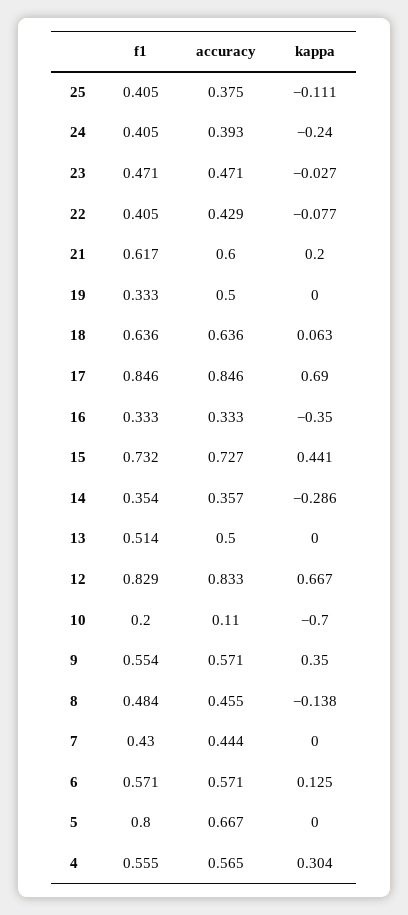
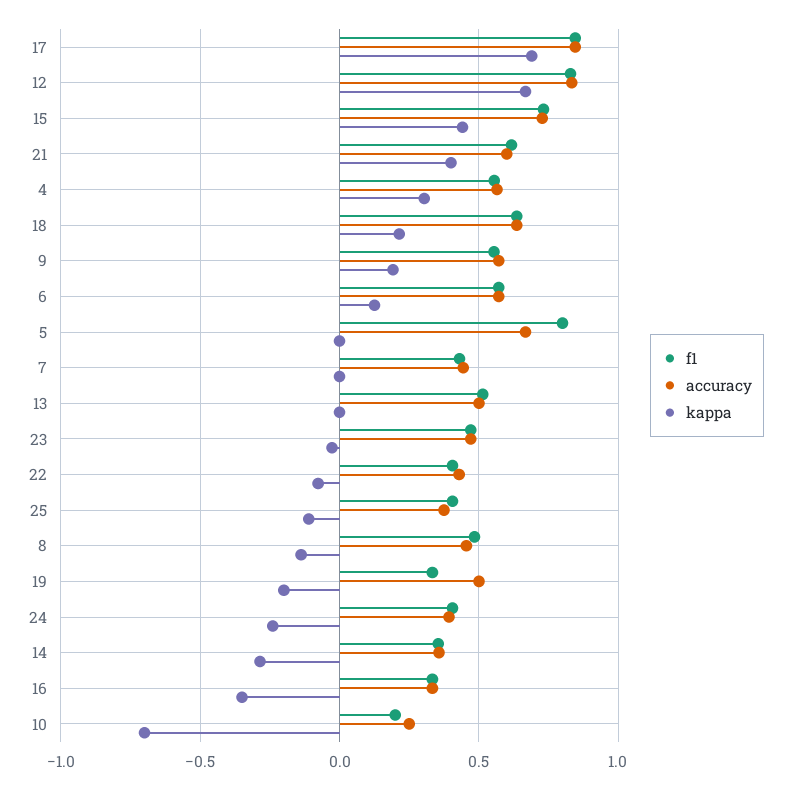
kappa, 21: 0.2 -> 0.4
kappa, 19: 0 -> -0.2
kappa, 18: 0.063 -> 0.2
accuracy, 10: 0.11 -> 0.25
kappa, 9: 0.35 -> 0.2

